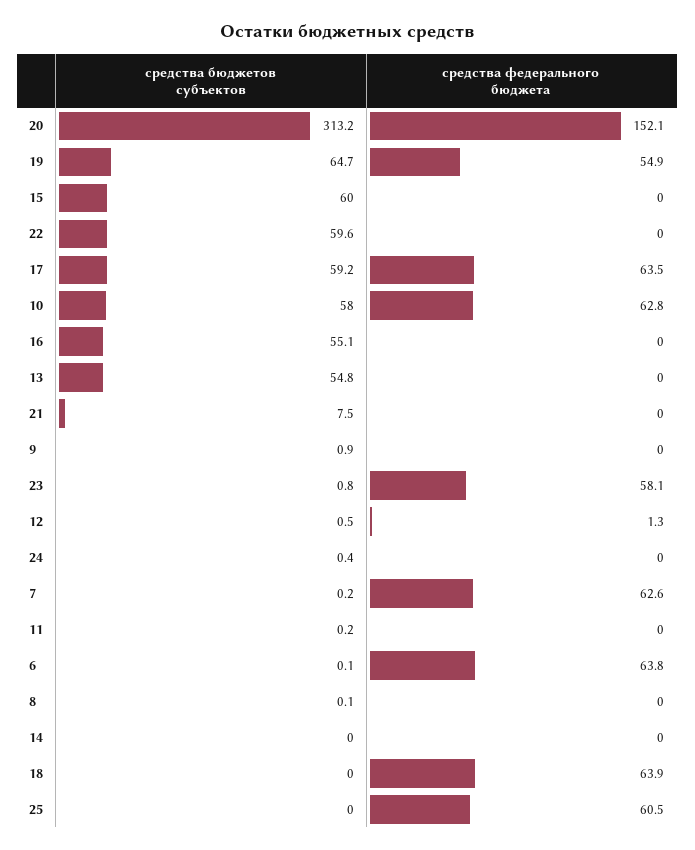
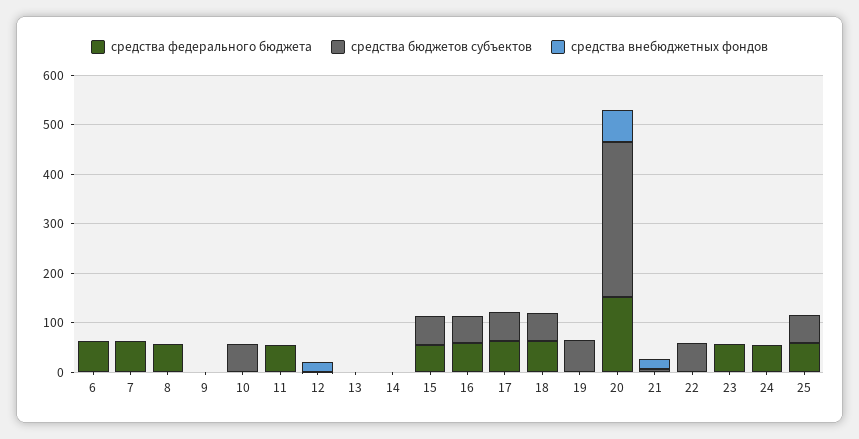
средства федерального бюджета, 19: 54.9 -> 0
средства федерального бюджета, 15: 0 -> 60
средства федерального бюджета, 10: 62.8 -> 0
средства федерального бюджета, 16: 0 -> 60
средства бюджетов субъектов, 13: 54.8 -> 0
средства федерального бюджета, 24: 0 -> 60
средства федерального бюджета, 11: 0 -> 60
средства федерального бюджета, 8: 0 -> 60
средства бюджетов субъектов, 18: 0 -> 60
средства бюджетов субъектов, 25: 0 -> 60
средства внебюджетных фондов, 6: none -> 0
средства внебюджетных фондов, 7: none -> 0
средства внебюджетных фондов, 8: none -> 0
средства внебюджетных фондов, 9: none -> 0
средства внебюджетных фондов, 10: none -> 0
средства внебюджетных фондов, 11: none -> 0
средства внебюджетных фондов, 12: none -> 20
средства внебюджетных фондов, 13: none -> 0
средства внебюджетных фондов, 14: none -> 0
средства внебюджетных фондов, 15: none -> 0
средства внебюджетных фондов, 16: none -> 0
средства внебюджетных фондов, 17: none -> 0
средства внебюджетных фондов, 18: none -> 0
средства внебюджетных фондов, 19: none -> 0
средства внебюджетных фондов, 20: none -> 60
средства внебюджетных фондов, 21: none -> 20
средства внебюджетных фондов, 22: none -> 0
средства внебюджетных фондов, 23: none -> 0
средства внебюджетных фондов, 24: none -> 0
средства внебюджетных фондов, 25: none -> 0

